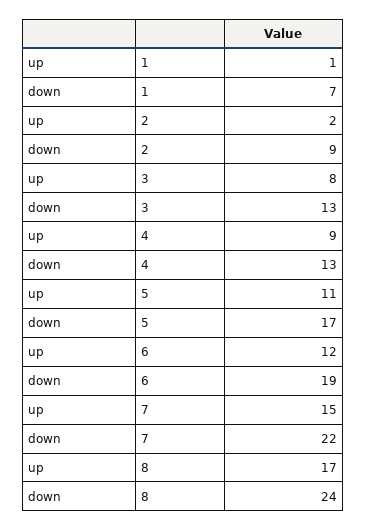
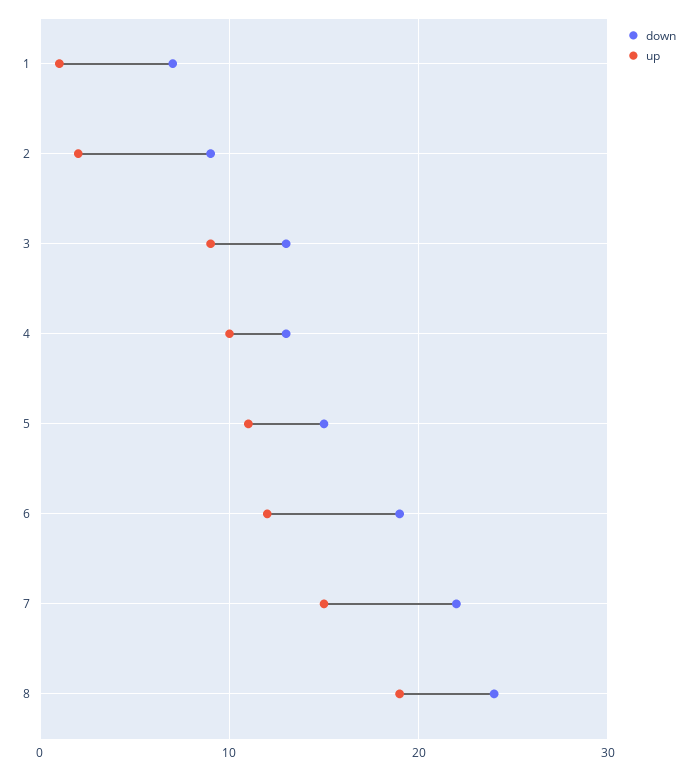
up, 3: 8 -> 9
up, 4: 9 -> 10
down, 5: 17 -> 15
up, 8: 17 -> 19

